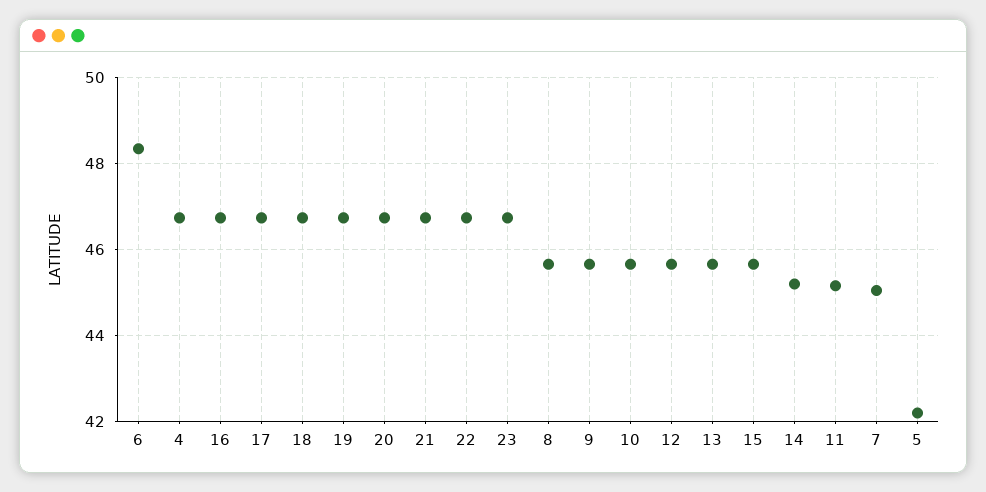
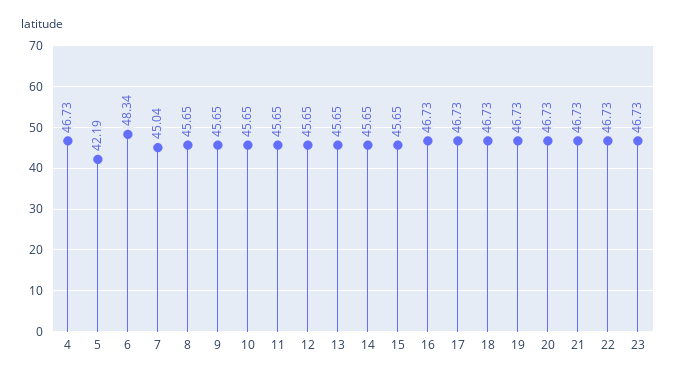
14: 45.2 -> 45.65
11: 45.2 -> 45.65

